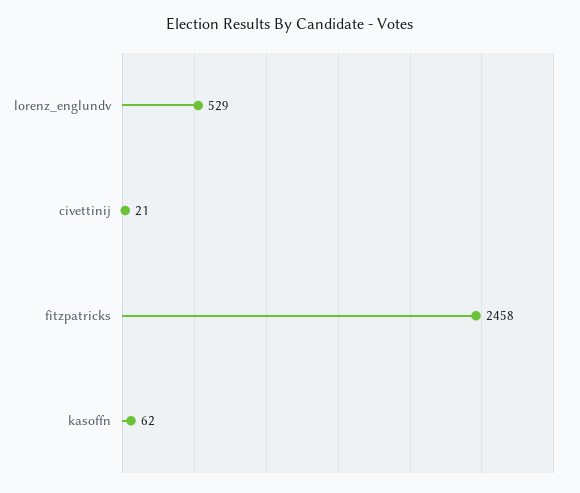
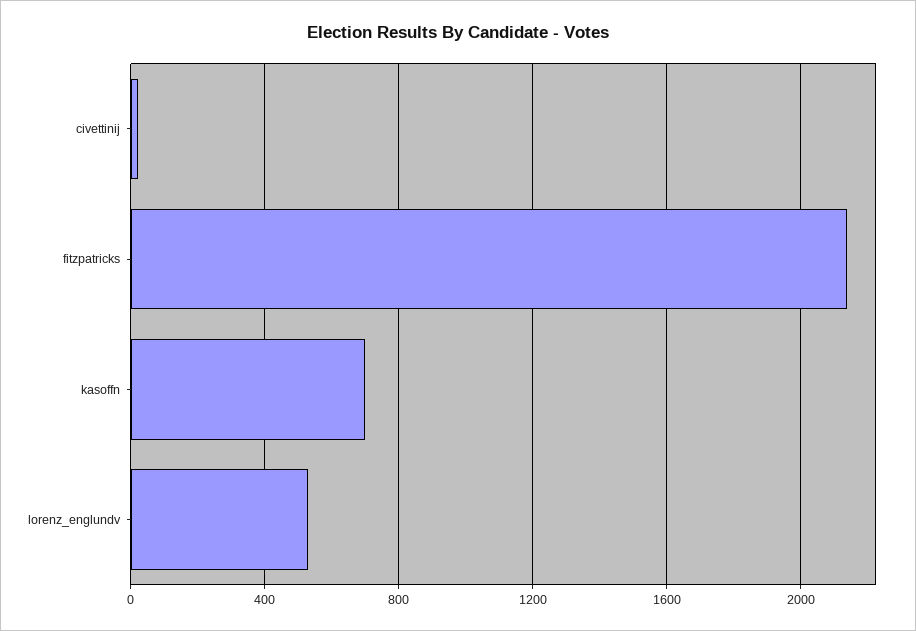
fitzpatricks: 2458 -> 2150
kasoffn: 62 -> 700

